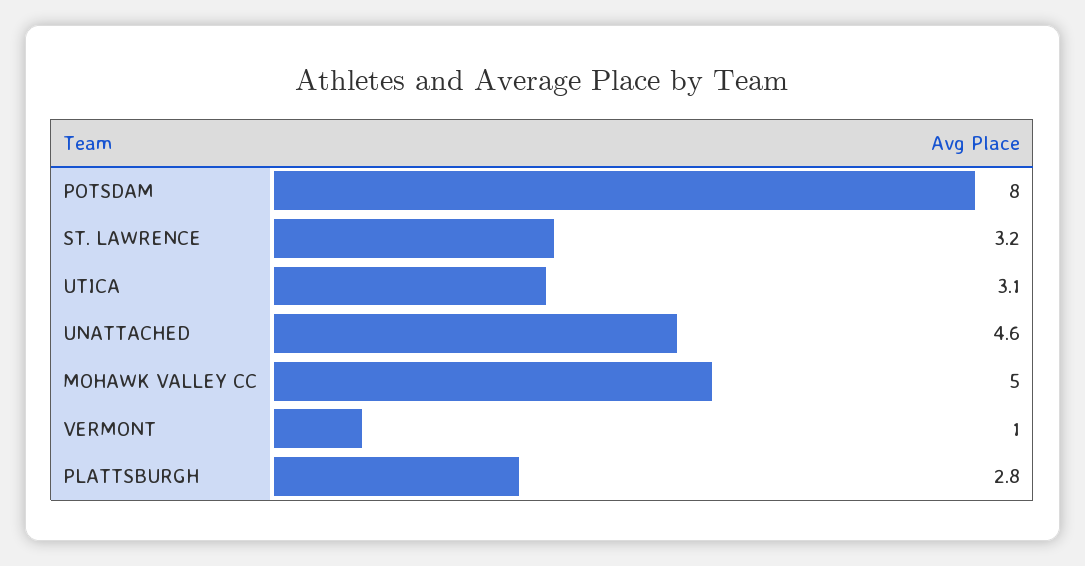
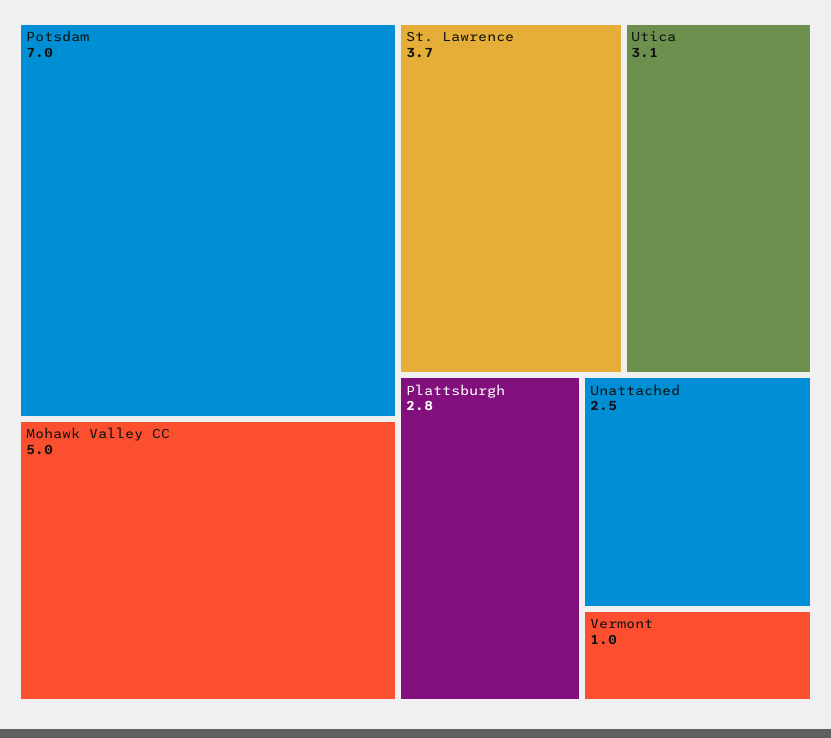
POTSDAM: 8 -> 7
ST. LAWRENCE: 3.2 -> 3.7
UNATTACHED: 4.6 -> 2.5

